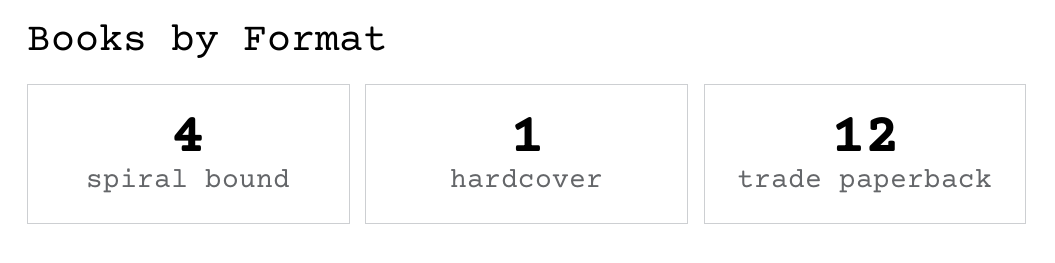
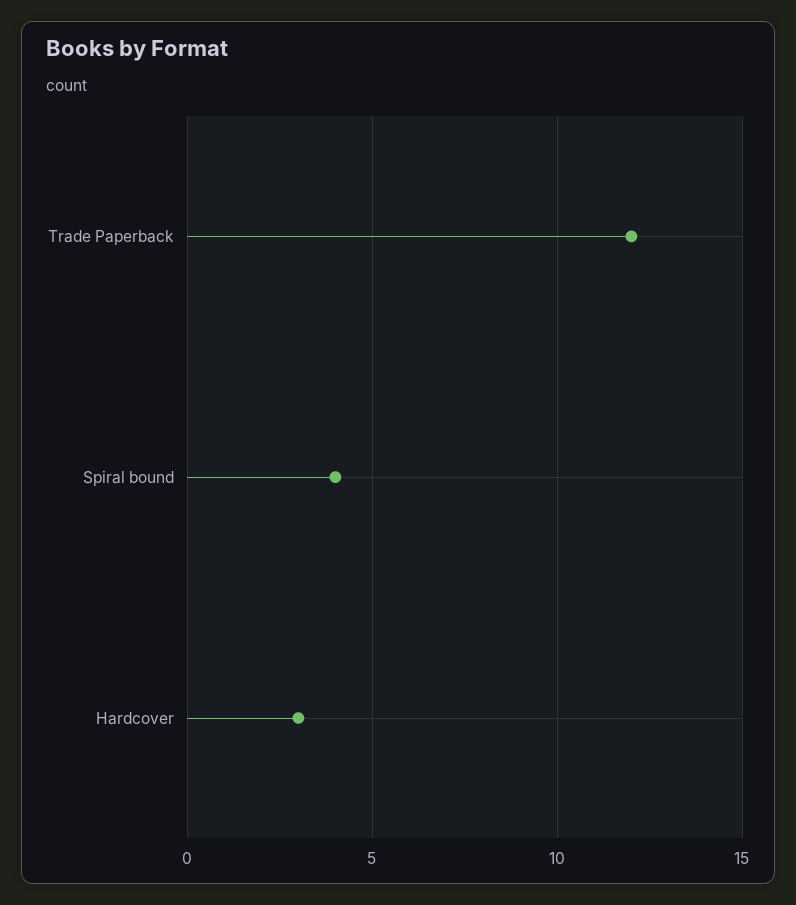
hardcover: 1 -> 3

